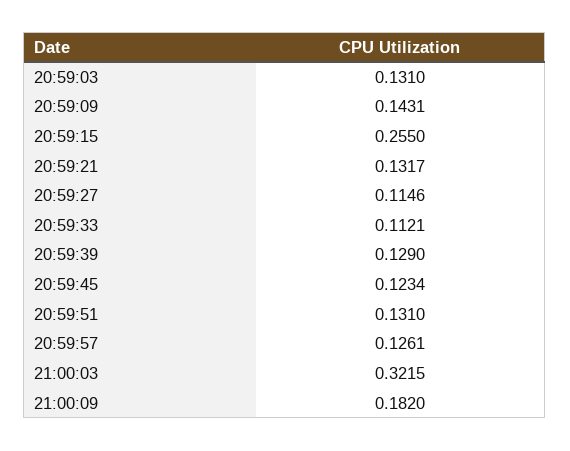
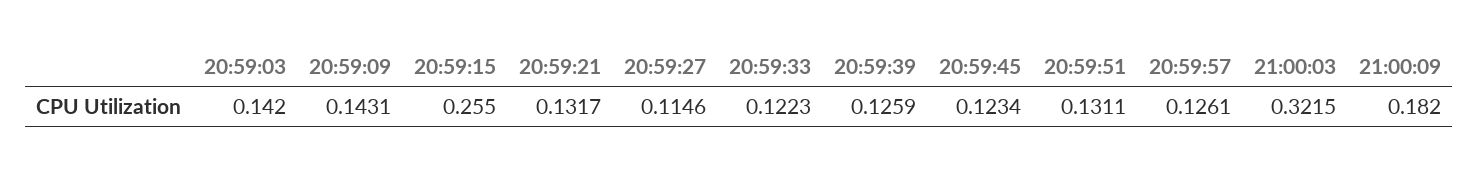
20:59:03: 0.131 -> 0.142
20:59:33: 0.1121 -> 0.1223
20:59:39: 0.129 -> 0.1259
20:59:51: 0.131 -> 0.1311

